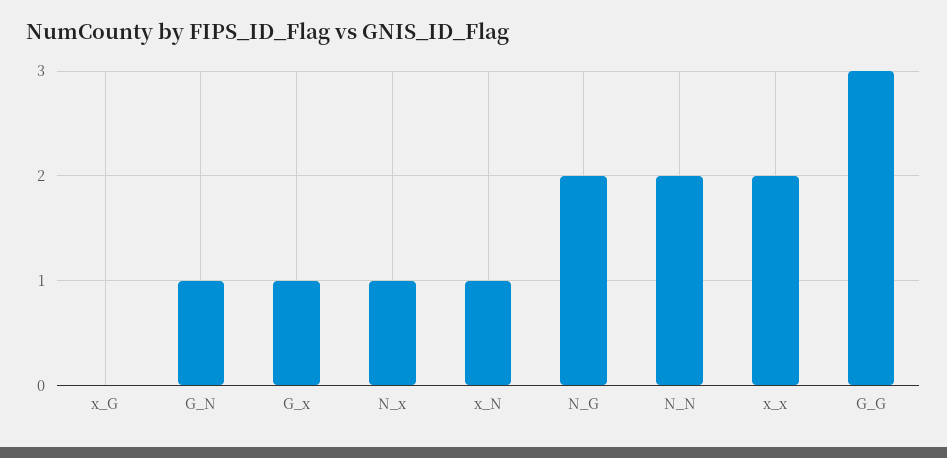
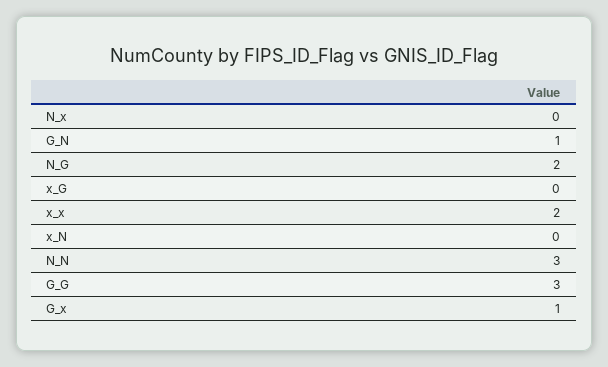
N_x: 1 -> 0
x_N: 1 -> 0
N_N: 2 -> 3

